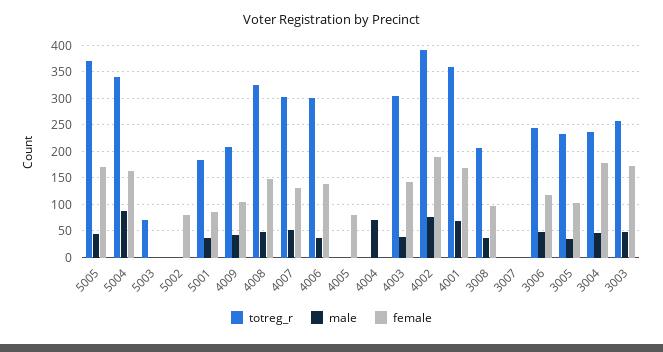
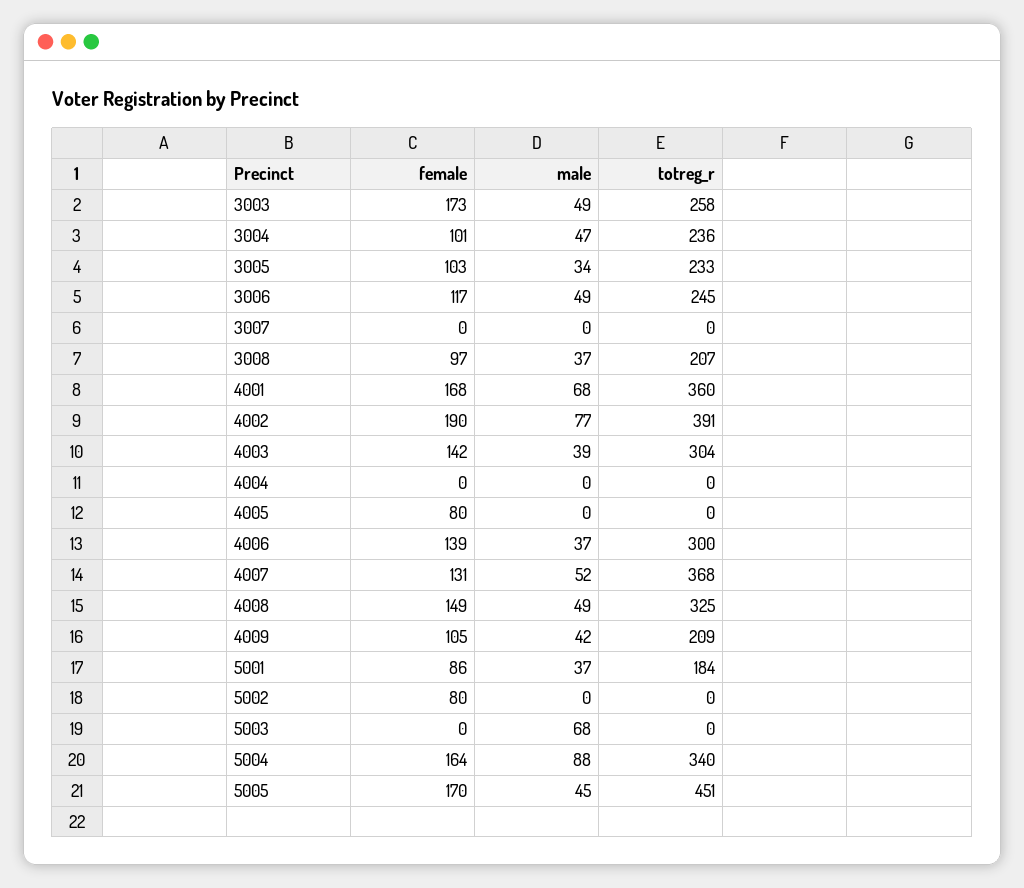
totreg_r, 5005: 375 -> 451
totreg_r, 5003: 75 -> 0
male, 5003: 0 -> 68
totreg_r, 4007: 300 -> 368
male, 4004: 75 -> 0
female, 3004: 175 -> 101

